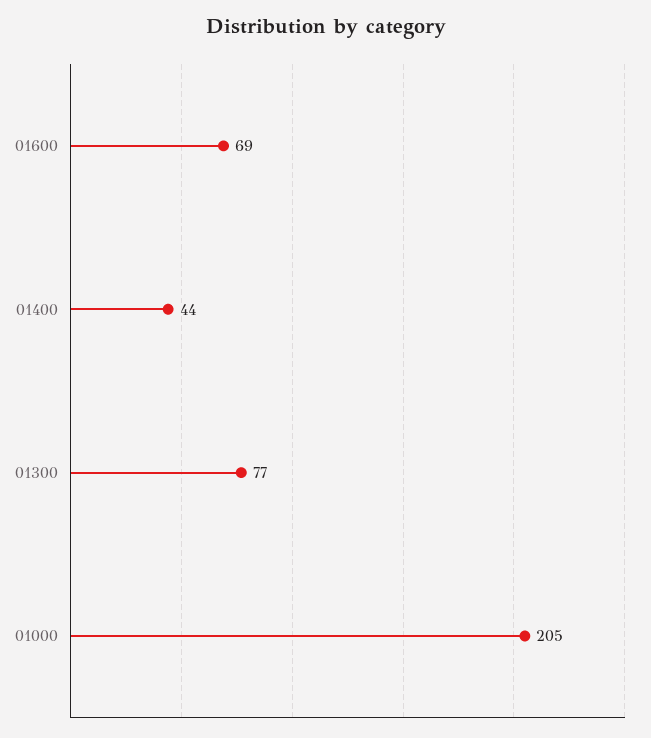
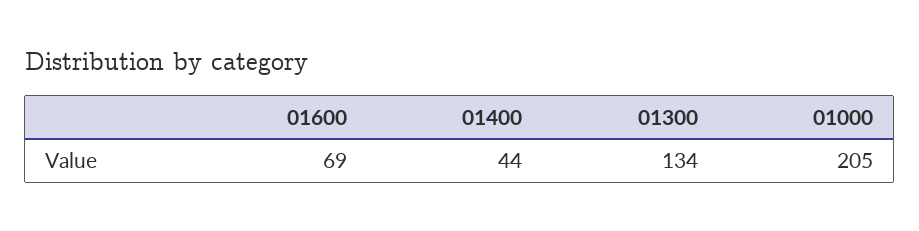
01300: 77 -> 134

